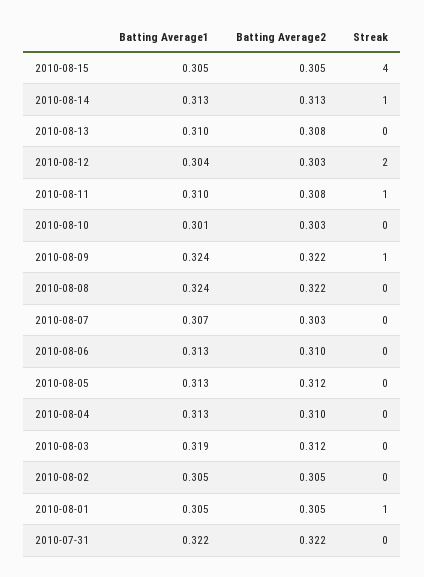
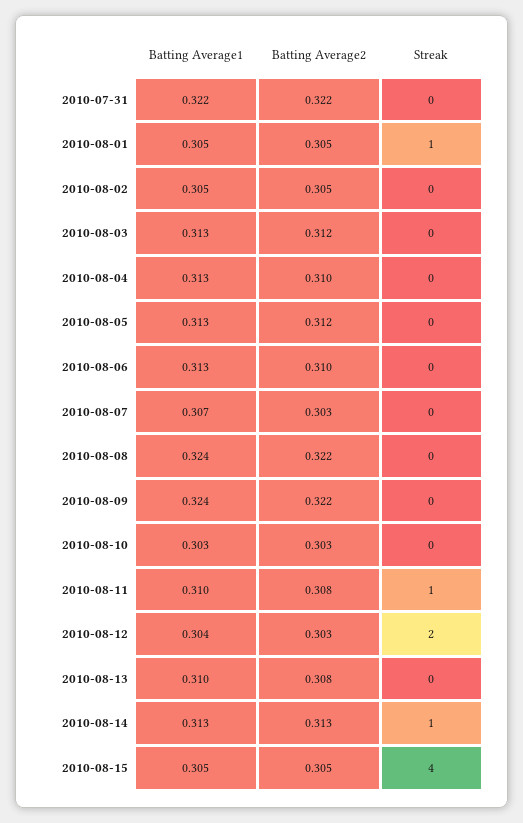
Batting Average1, 2010-08-10: 0.301 -> 0.303
Streak, 2010-08-09: 1 -> 0
Batting Average1, 2010-08-03: 0.319 -> 0.313

